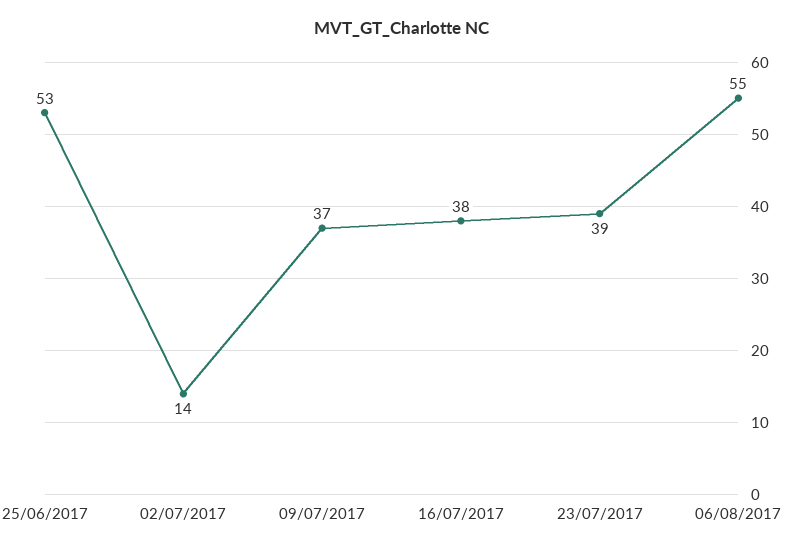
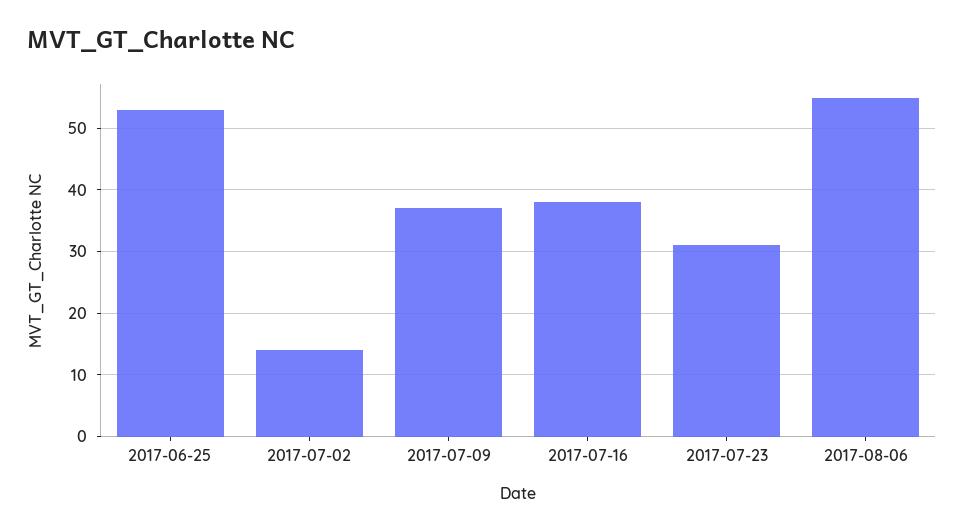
23/07/2017: 39 -> 31

